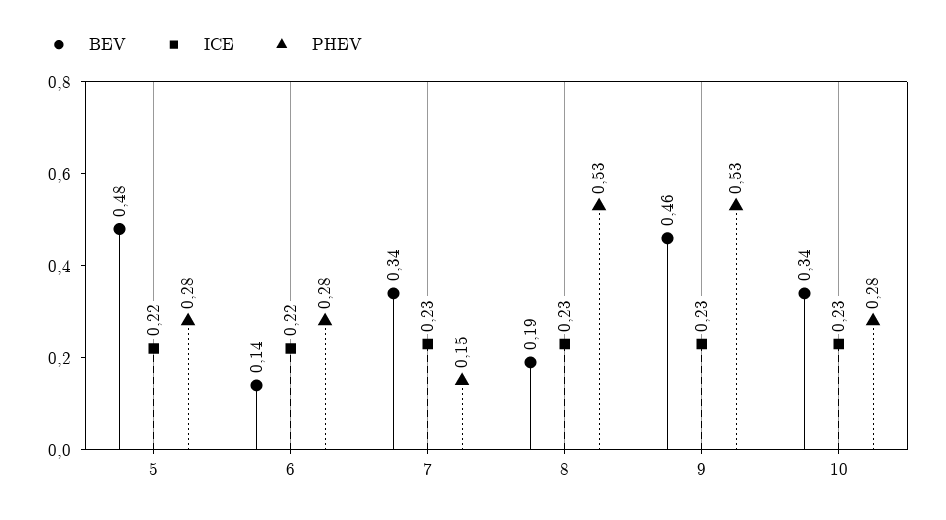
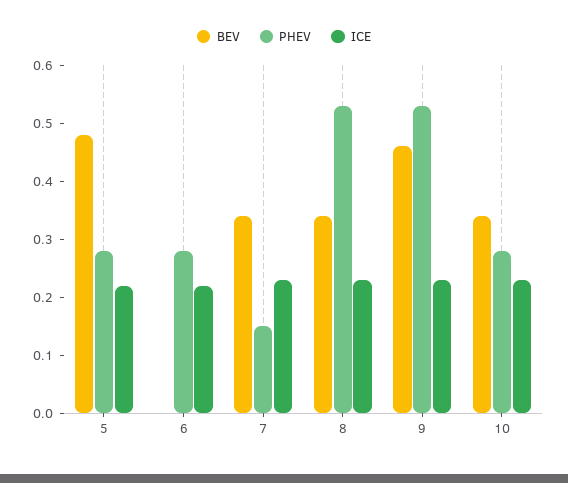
BEV, 6: 0.14 -> 0
BEV, 8: 0.19 -> 0.35

